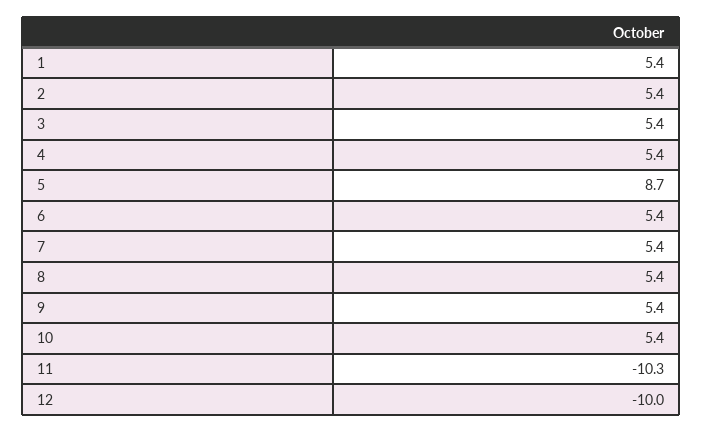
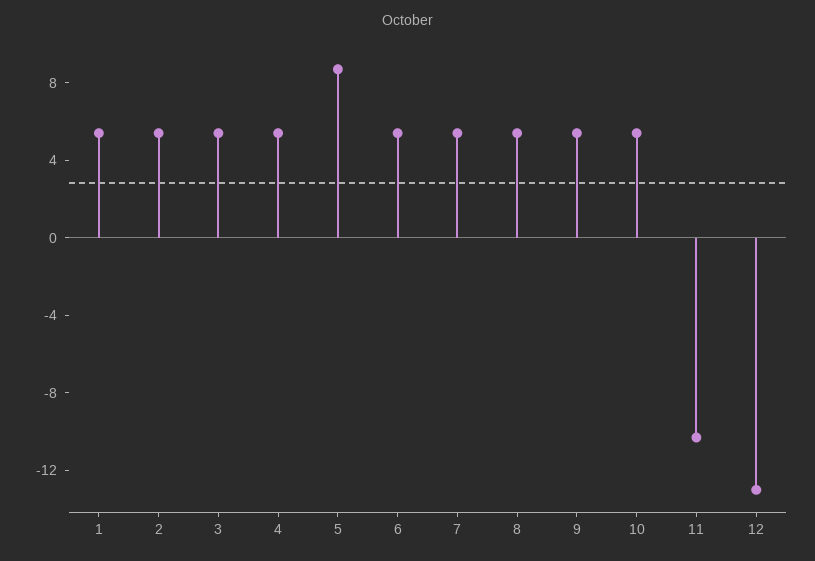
12: -10 -> -13

